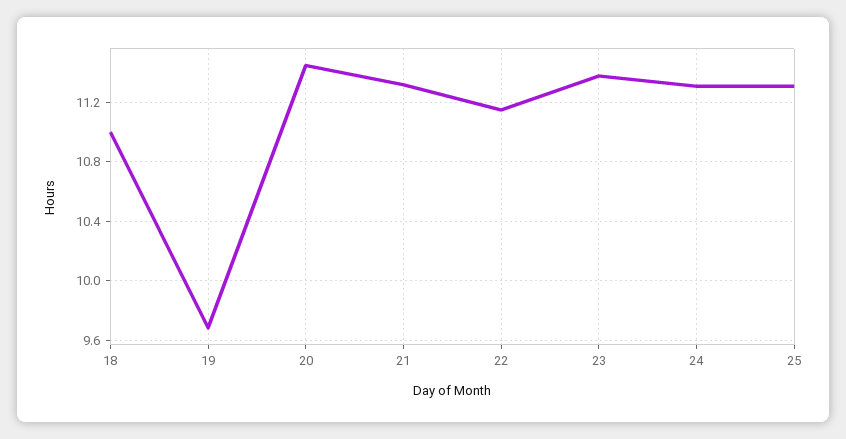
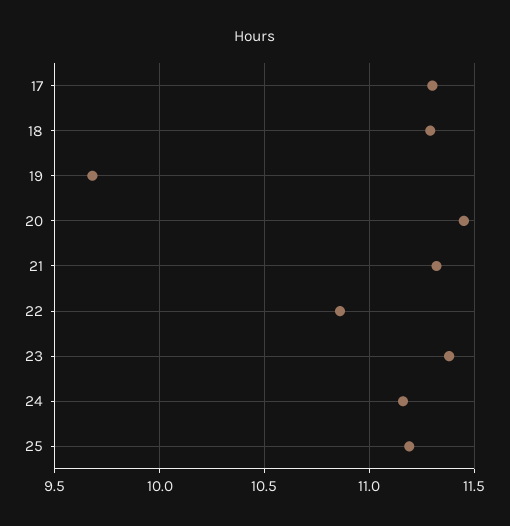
18: 11 -> 11.3
22: 11.15 -> 10.85
24: 11.3 -> 11.15
25: 11.3 -> 11.2
17: none -> 11.3

